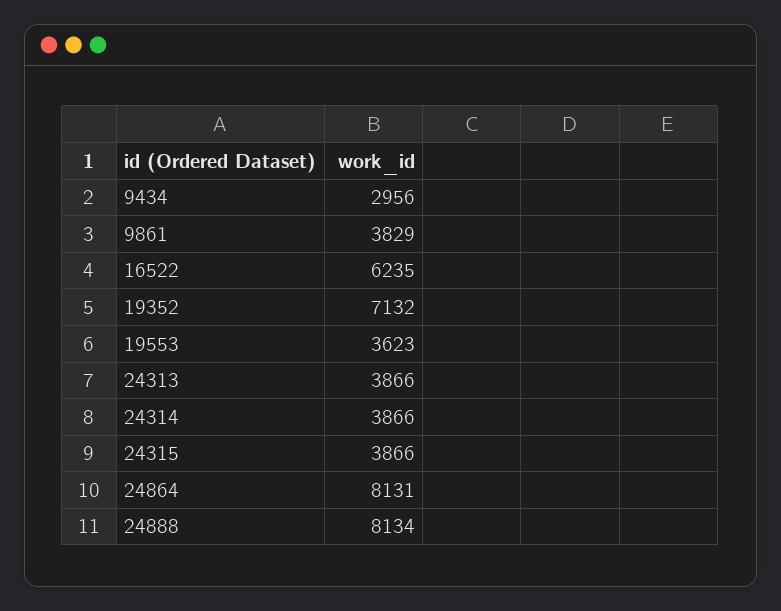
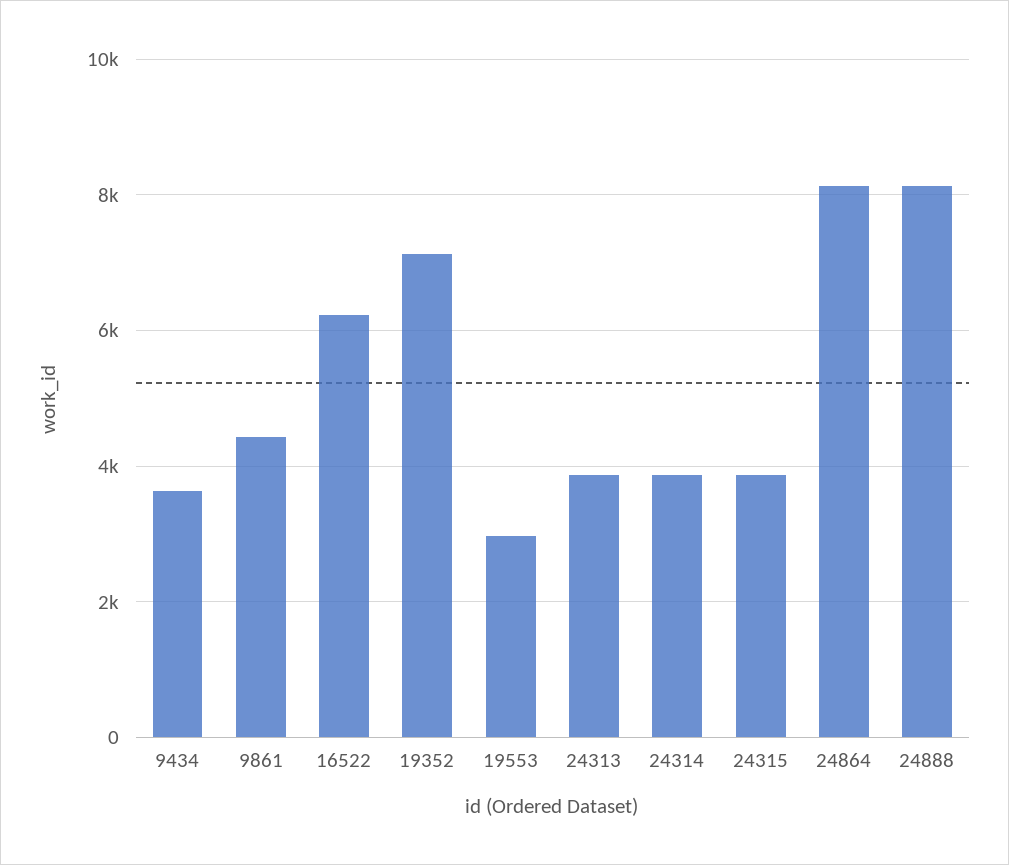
9434: 2956 -> 3600
9861: 3829 -> 4400
19553: 3623 -> 3000

